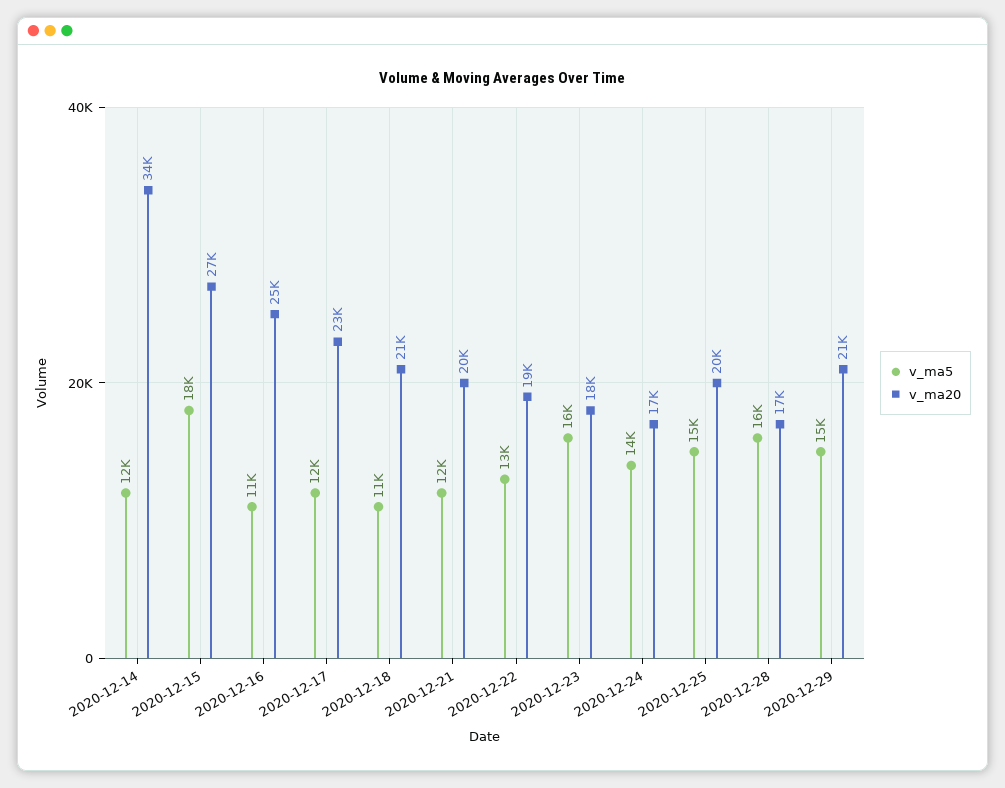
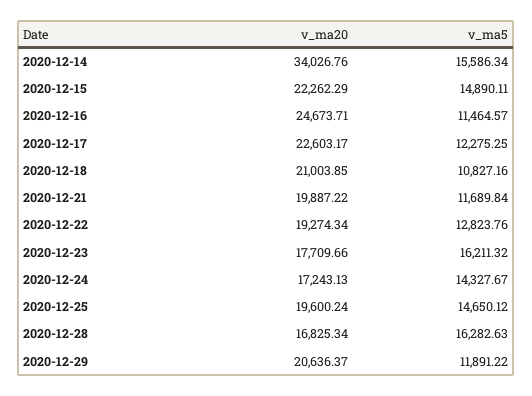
v_ma5, 2020-12-14: 12000 -> 15586.34
v_ma5, 2020-12-15: 18000 -> 14890.11
v_ma20, 2020-12-15: 27000 -> 22262.29
v_ma5, 2020-12-29: 15000 -> 11891.22

